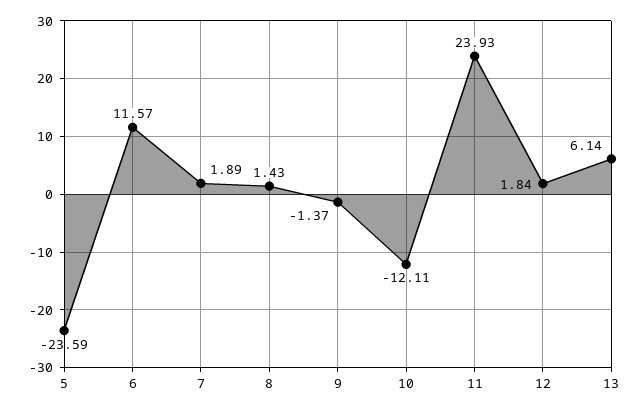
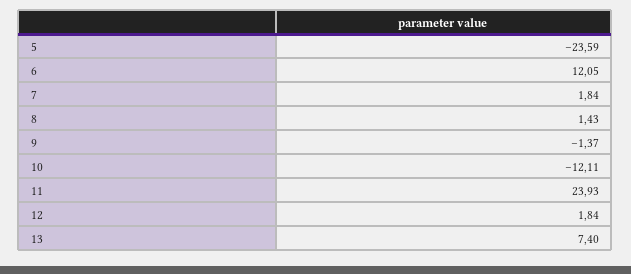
6: 11.57 -> 12.05
7: 1.89 -> 1.84
13: 6.14 -> 7.4

